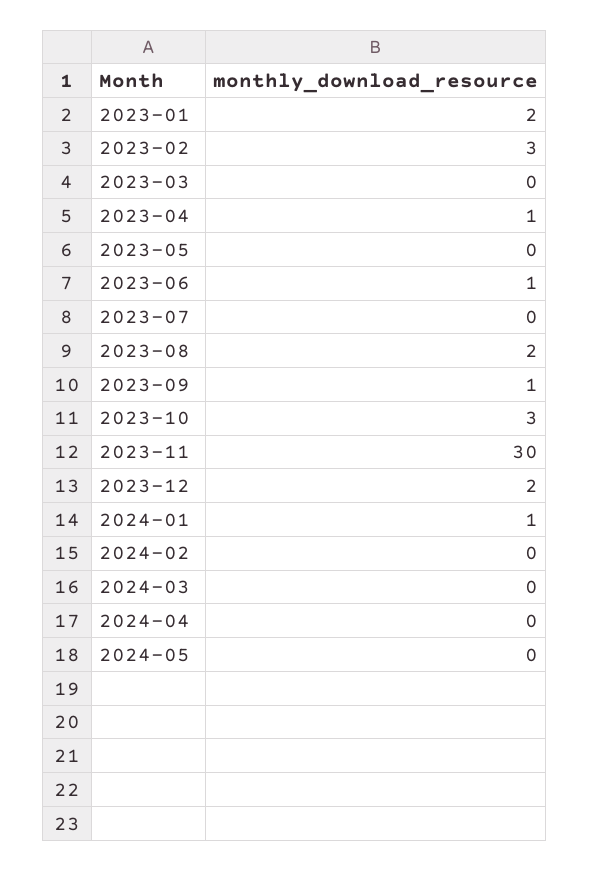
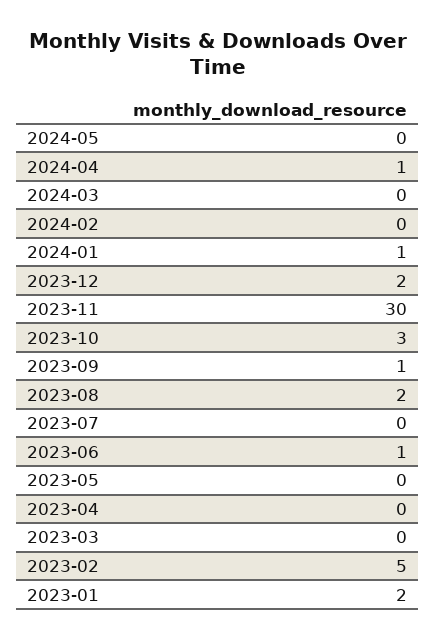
2023-02: 3 -> 5
2023-04: 1 -> 0
2024-04: 0 -> 1

